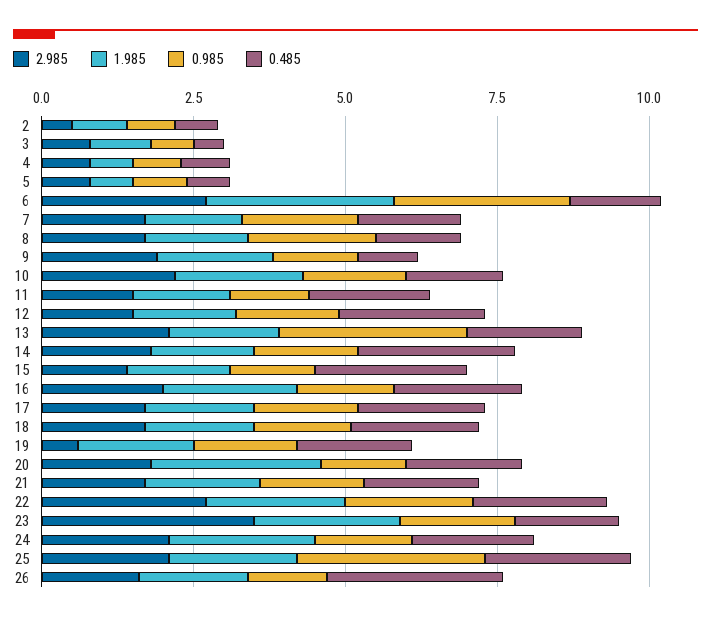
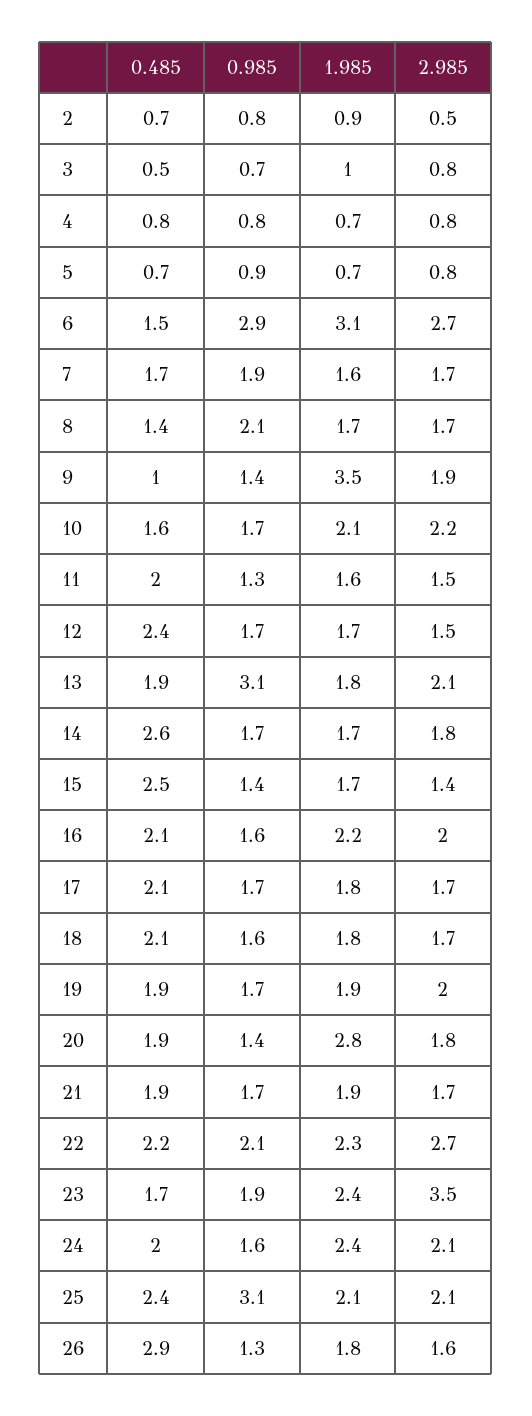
1.985, 9: 2 -> 3.5
2.985, 19: 0.5 -> 2

